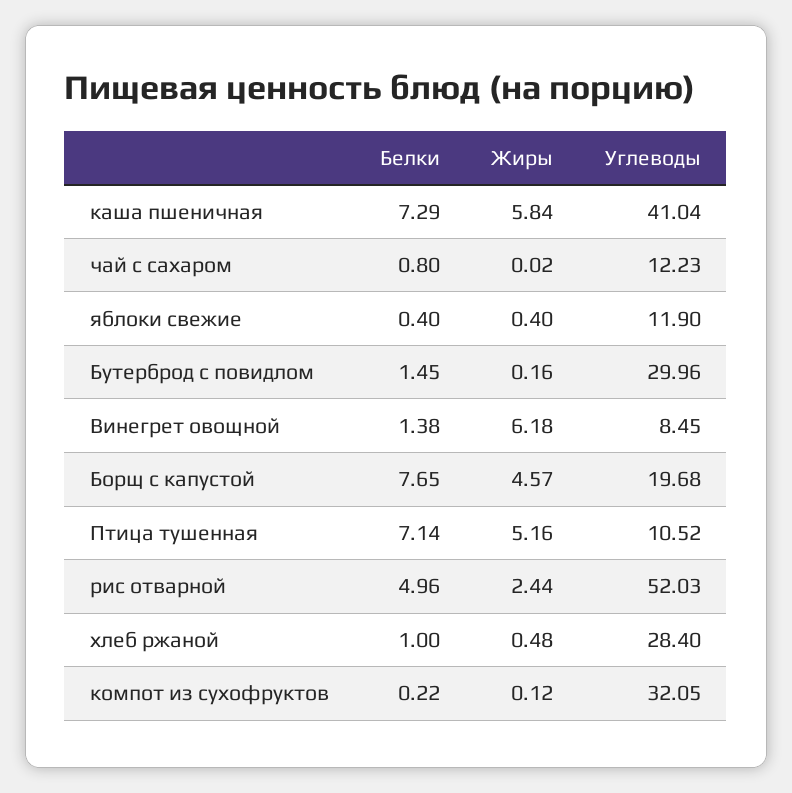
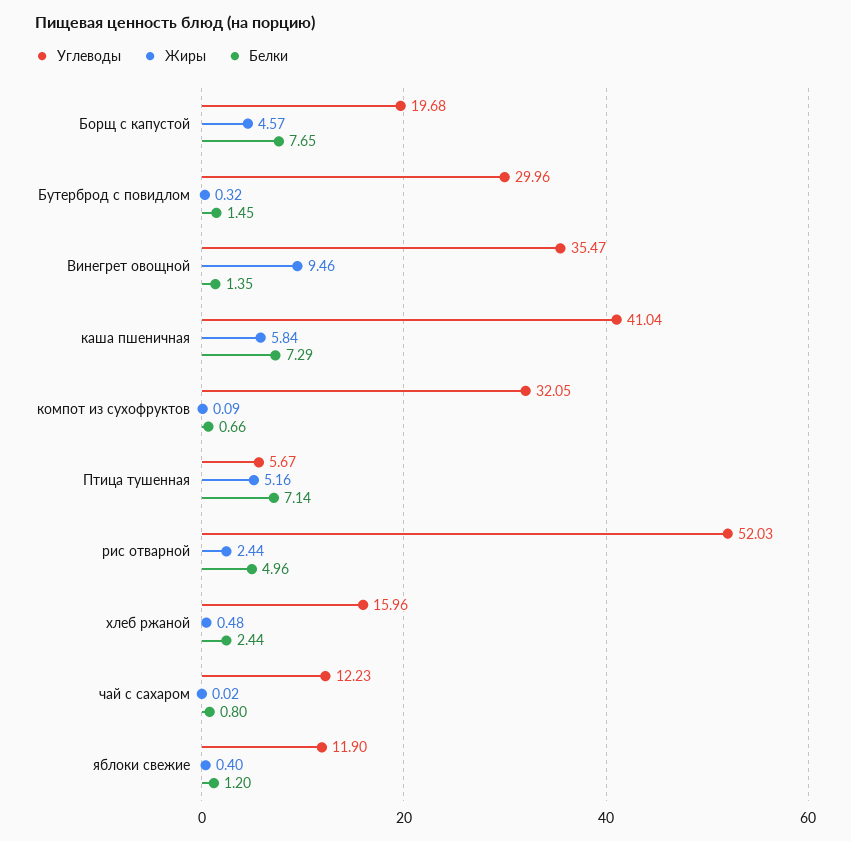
Белки, яблоки свежие: 0.4 -> 1.2
Жиры, Бутерброд с повидлом: 0.16 -> 0.32
Белки, Винегрет овощной: 1.38 -> 1.35
Жиры, Винегрет овощной: 6.18 -> 9.46
Углеводы, Винегрет овощной: 8.45 -> 35.47
Углеводы, Птица тушенная: 10.52 -> 5.67
Белки, хлеб ржаной: 1 -> 2.44
Углеводы, хлеб ржаной: 28.4 -> 15.96
Белки, компот из сухофруктов: 0.22 -> 0.66
Жиры, компот из сухофруктов: 0.12 -> 0.09

